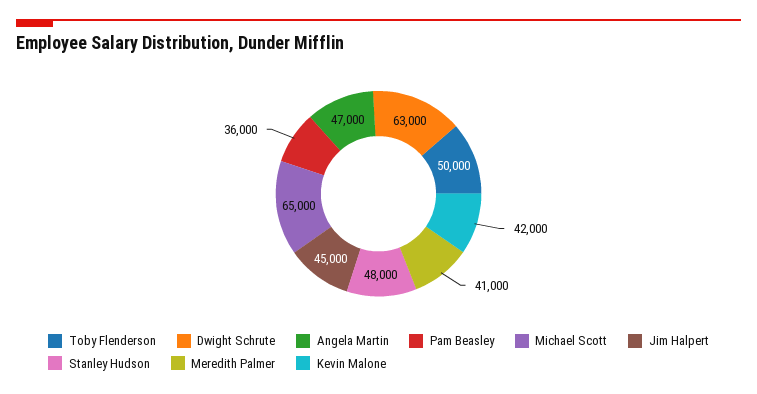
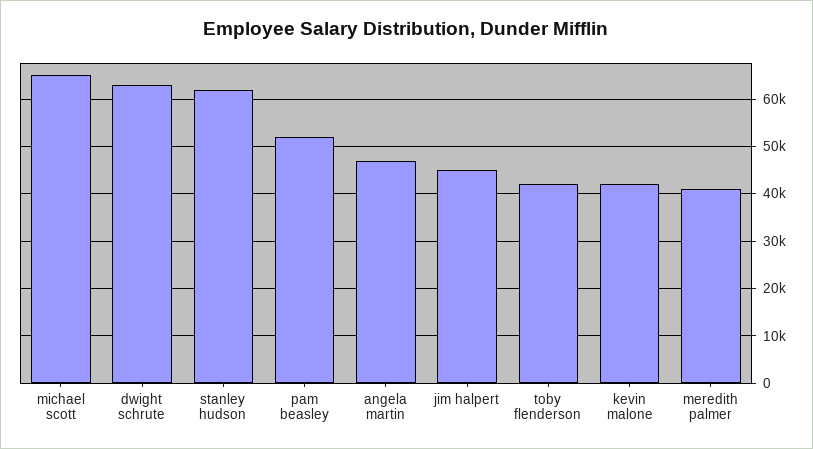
Toby Flenderson: 50000 -> 42000
Pam Beasley: 36000 -> 52000
Stanley Hudson: 48000 -> 62000

